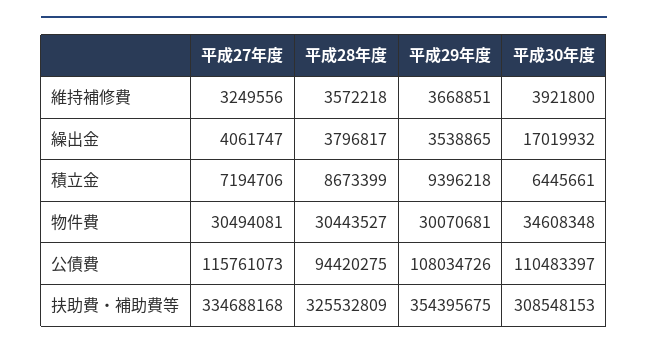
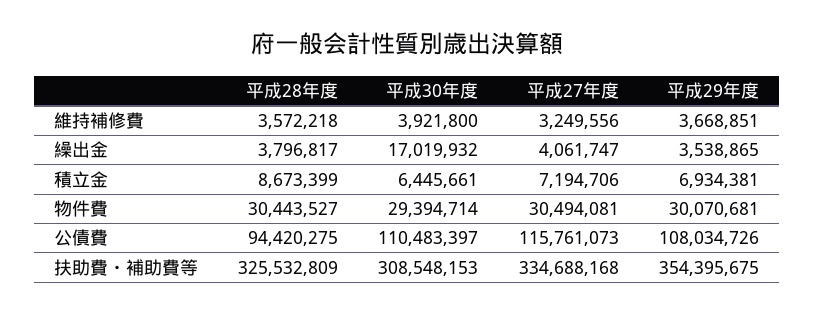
平成29年度, 積立金: 9396218 -> 6934381
平成30年度, 物件費: 34608348 -> 29394714

